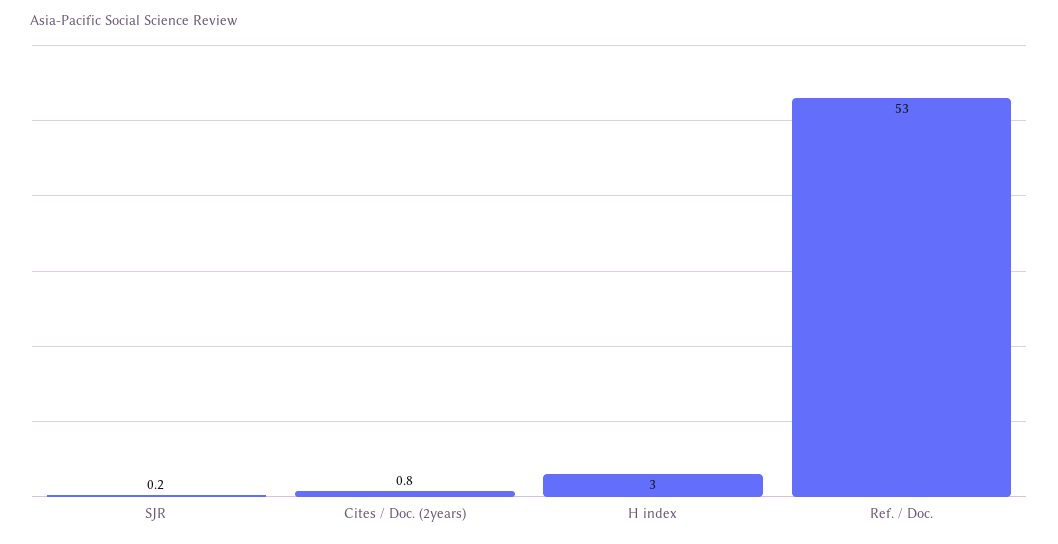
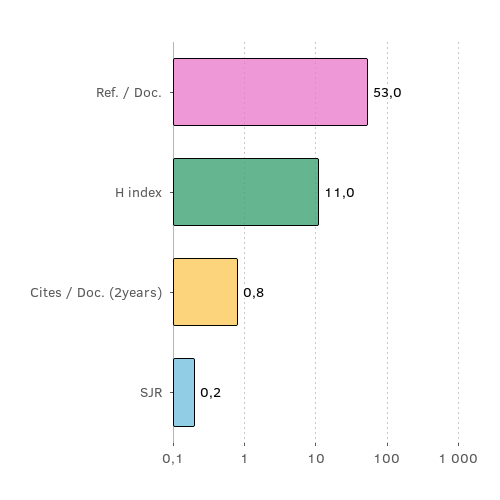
H index: 3 -> 11

